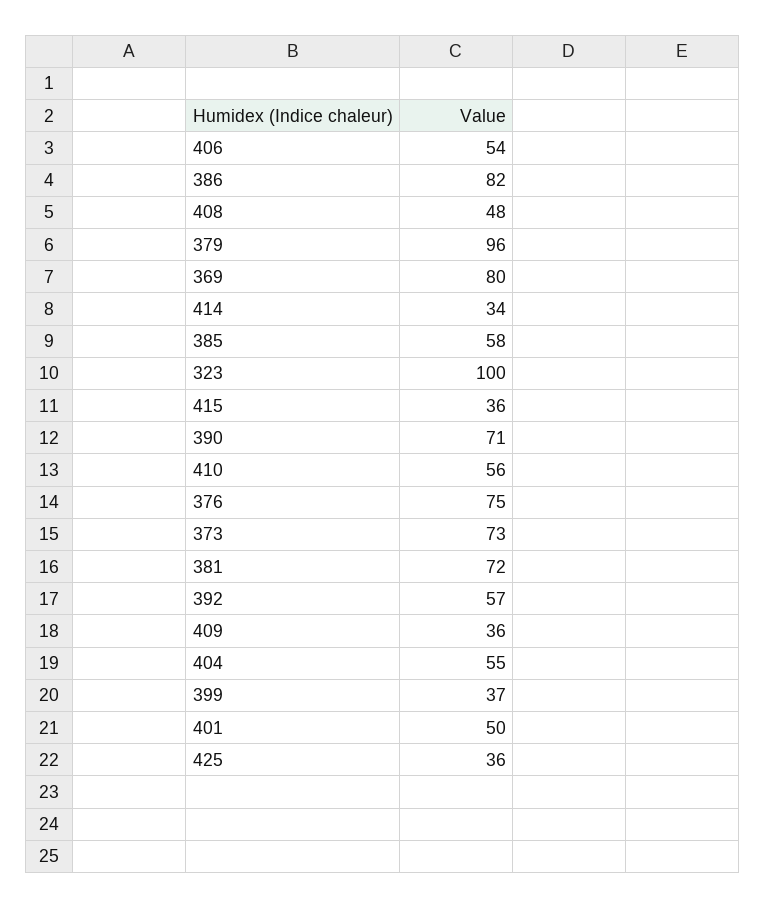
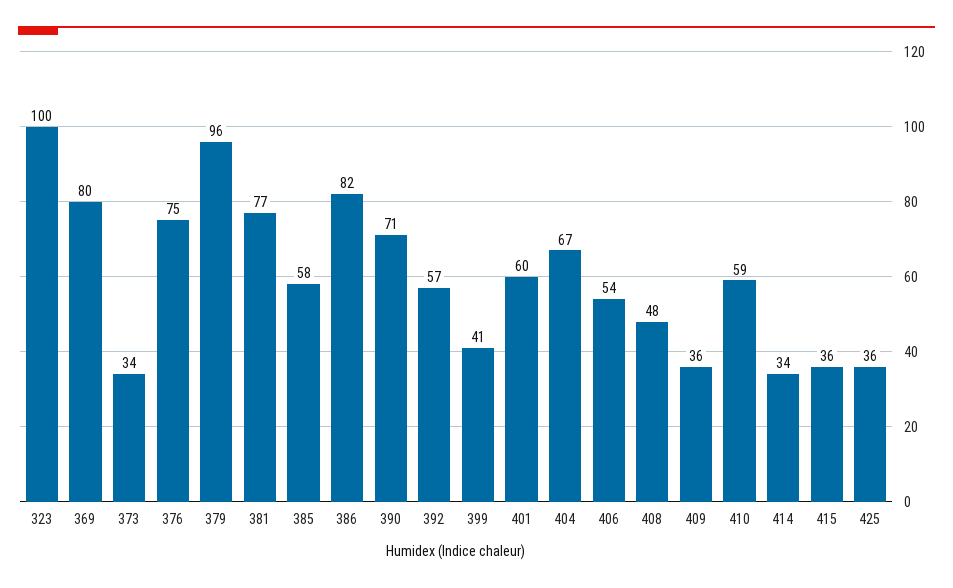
410: 56 -> 59
373: 73 -> 34
381: 72 -> 77
404: 55 -> 67
399: 37 -> 41
401: 50 -> 60

